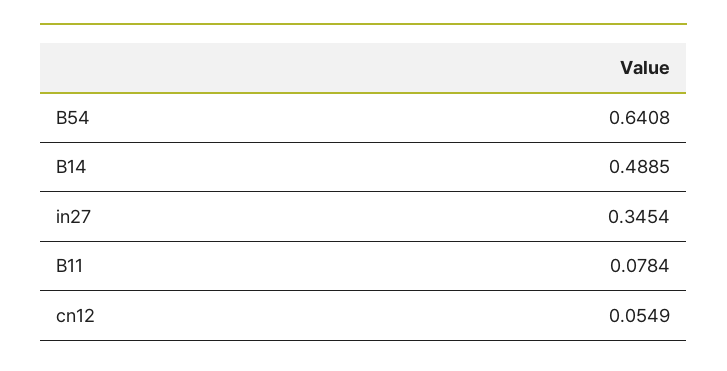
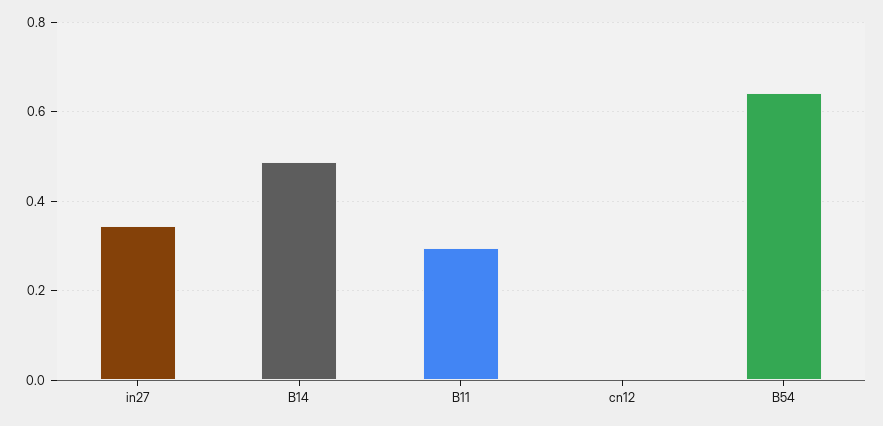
B11: 0.0784 -> 0.3
cn12: 0.0549 -> 0

